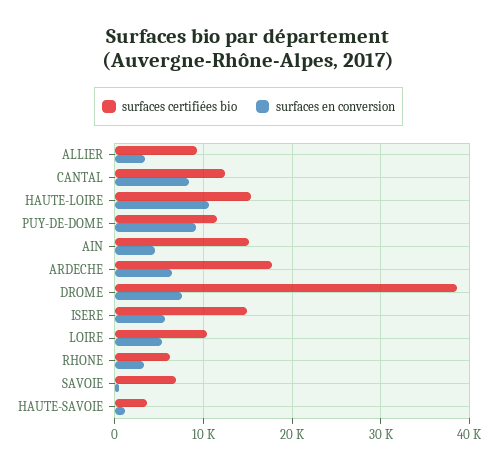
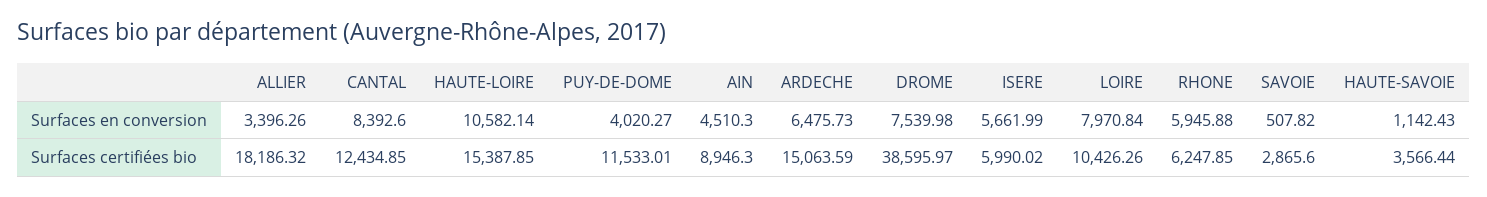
surfaces certifiées bio, ALLIER: 9000 -> 18186.32
surfaces en conversion, PUY-DE-DOME: 9000 -> 4020.27
surfaces certifiées bio, AIN: 15000 -> 8946.3
surfaces certifiées bio, ARDECHE: 18000 -> 15063.59
surfaces certifiées bio, ISERE: 15000 -> 5990.02
surfaces en conversion, LOIRE: 5000 -> 7970.84
surfaces en conversion, RHONE: 3000 -> 5945.88
surfaces certifiées bio, SAVOIE: 7000 -> 2865.6

